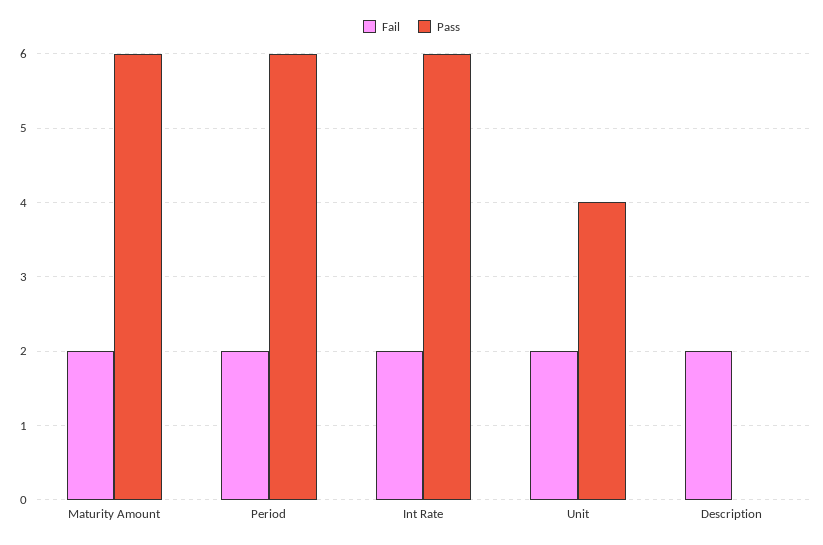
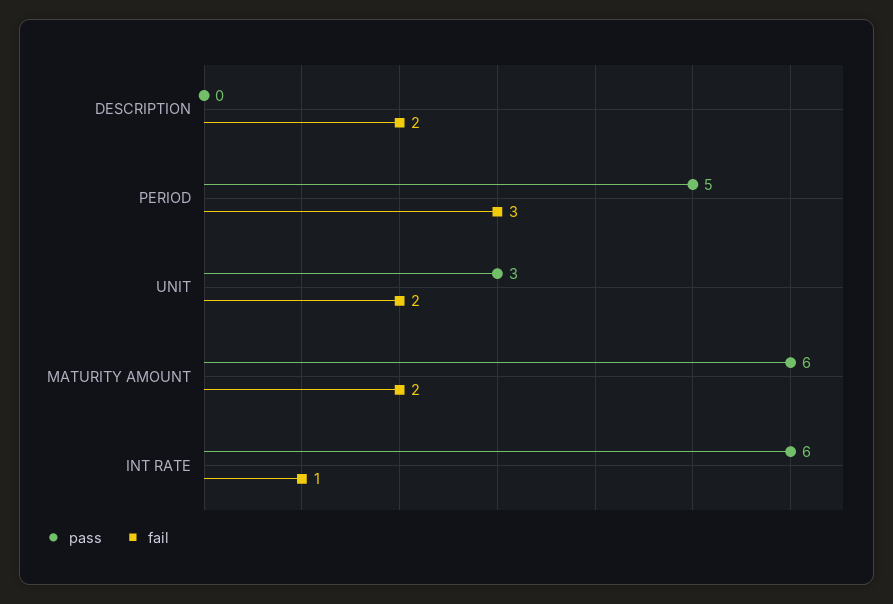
Fail, Period: 2 -> 3
Pass, Period: 6 -> 5
Fail, Int Rate: 2 -> 1
Pass, Unit: 4 -> 3

